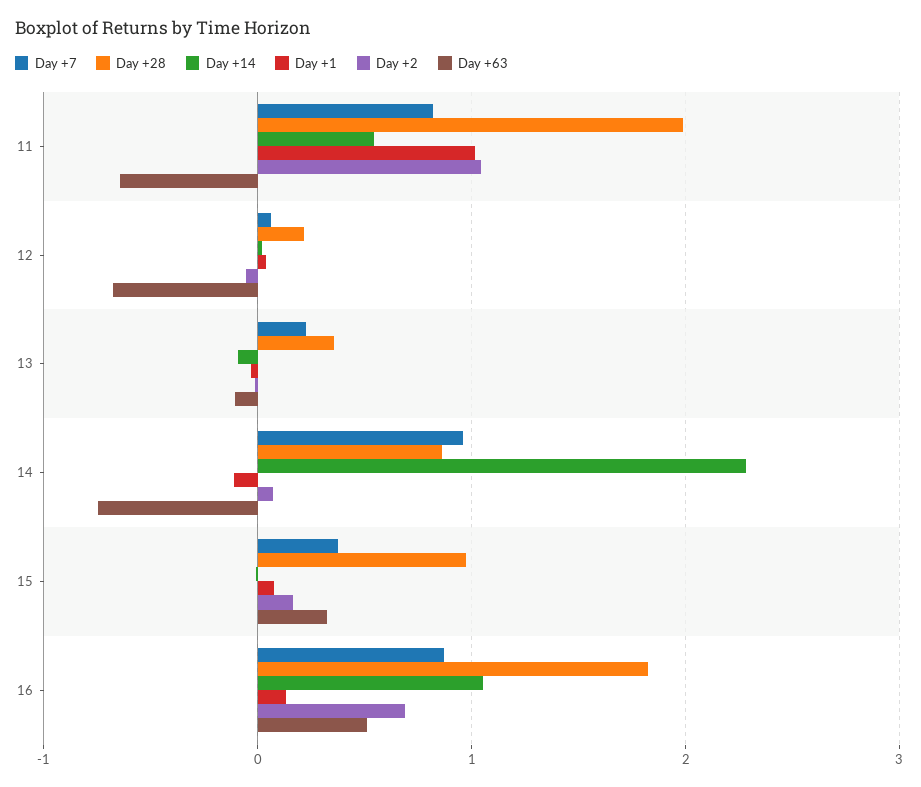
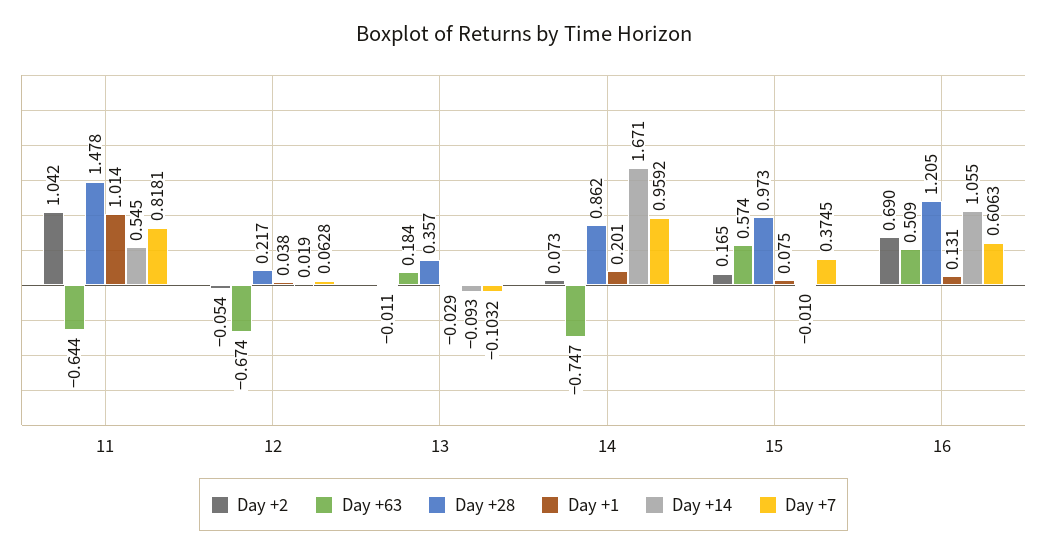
Day +28, 11: 2 -> 1.478
Day +7, 13: 0.2 -> -0.1032
Day +63, 13: -0.1 -> 0.184
Day +14, 14: 2.3 -> 1.671
Day +1, 14: -0.1 -> 0.201
Day +63, 15: 0.3 -> 0.574
Day +7, 16: 0.9 -> 0.6063
Day +28, 16: 1.8 -> 1.205

